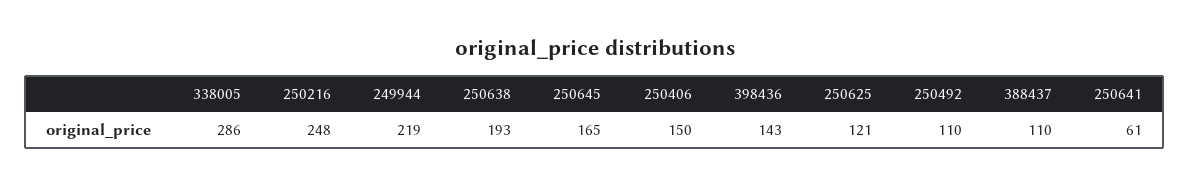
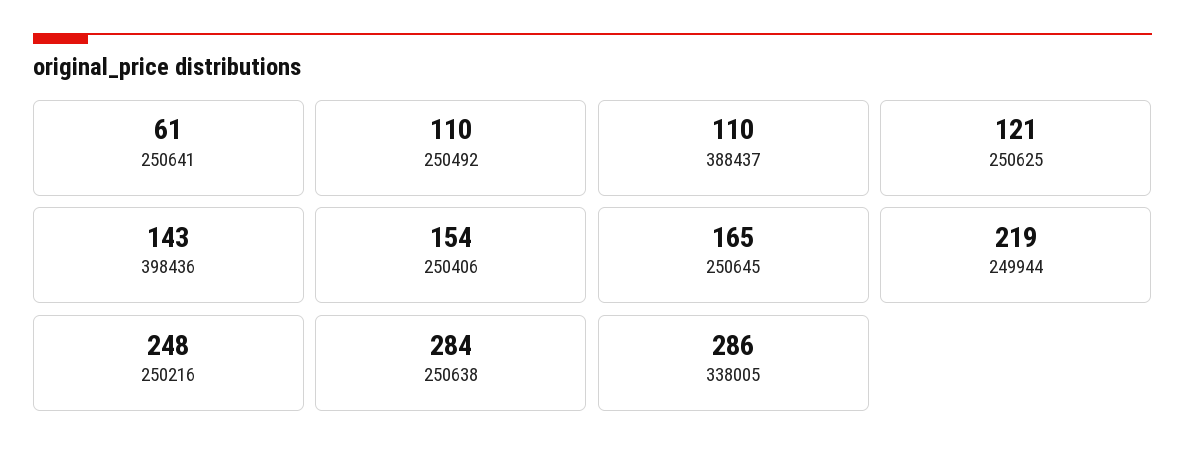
250638: 193 -> 284
250406: 150 -> 154

